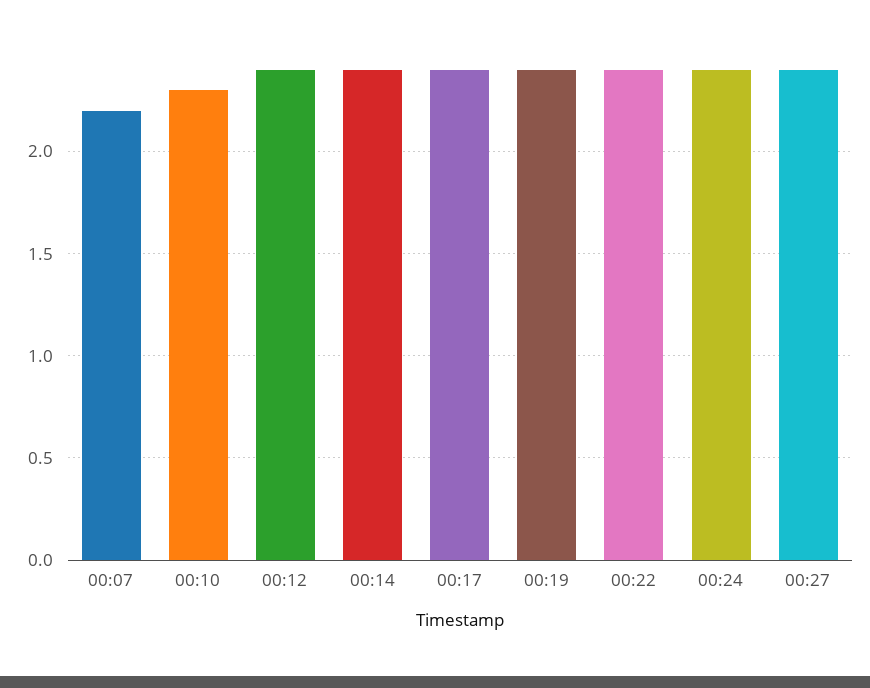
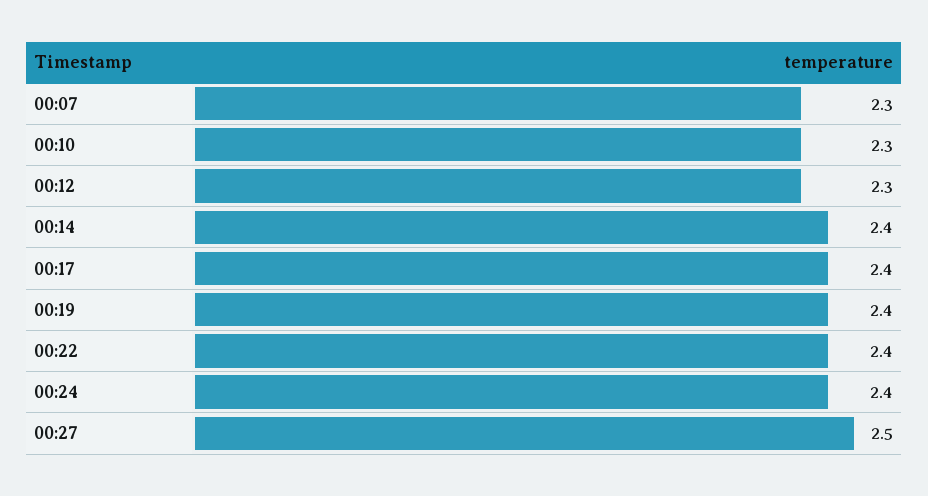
00:07: 2.2 -> 2.3
00:12: 2.4 -> 2.3
00:27: 2.4 -> 2.5

